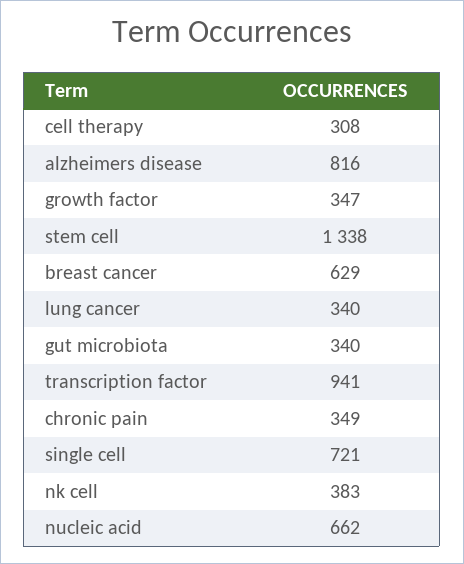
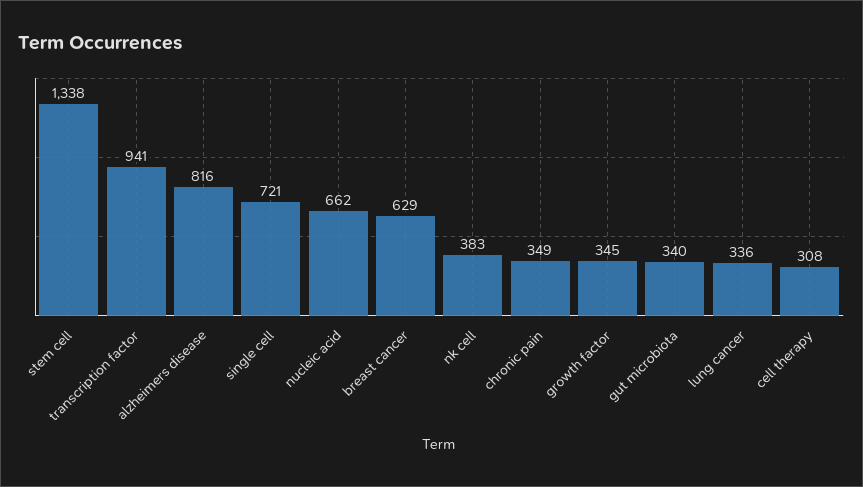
growth factor: 347 -> 345
lung cancer: 340 -> 336

